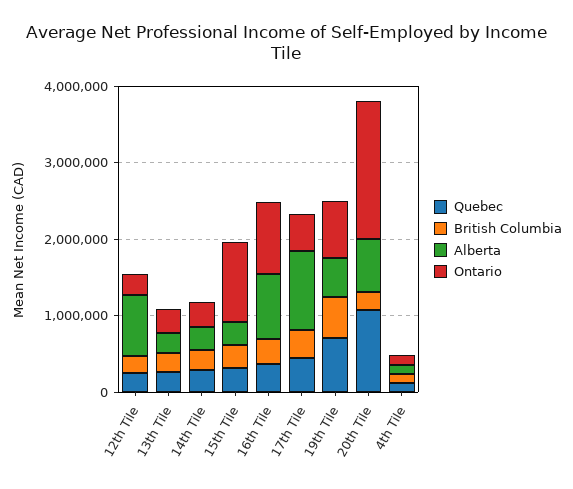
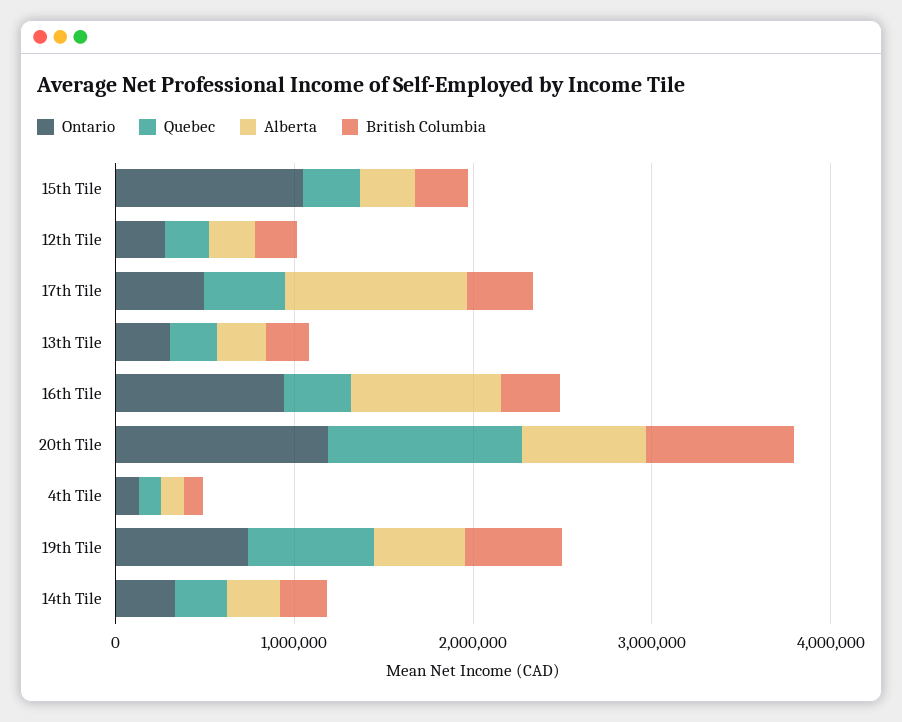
Alberta, 12th Tile: 800000 -> 200000
British Columbia, 20th Tile: 200000 -> 800000
Ontario, 20th Tile: 1800000 -> 1200000

